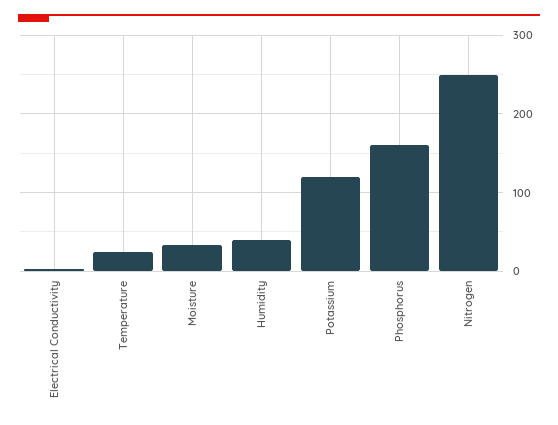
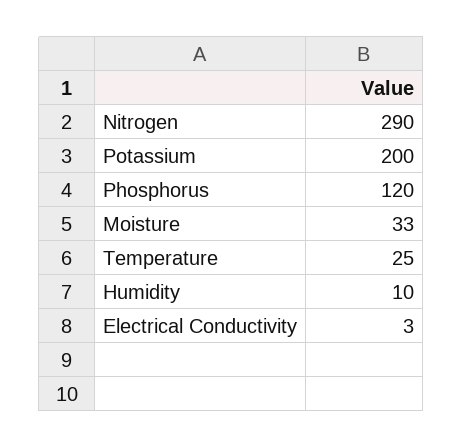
Humidity: 40 -> 10
Potassium: 120 -> 200
Phosphorus: 160 -> 120
Nitrogen: 250 -> 290

